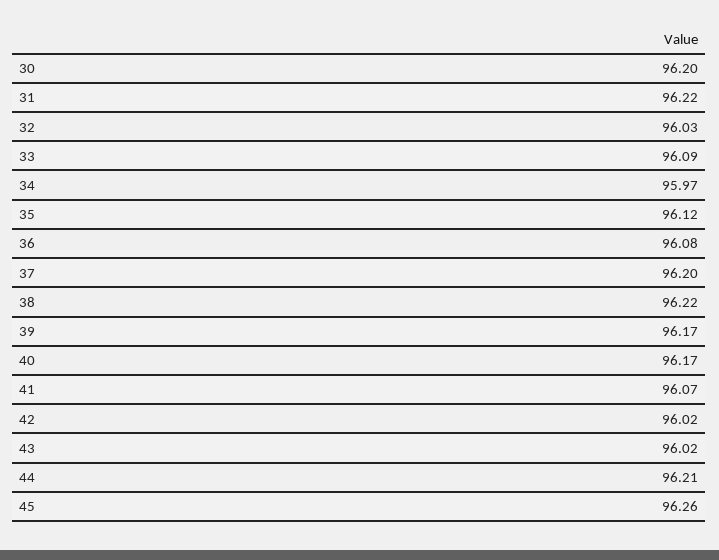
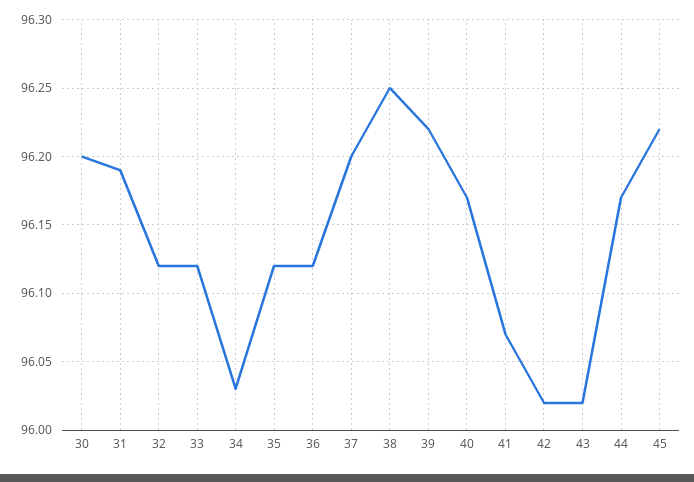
31: 96.22 -> 96.19
32: 96.03 -> 96.12
33: 96.09 -> 96.12
34: 95.97 -> 96.03
36: 96.08 -> 96.12
38: 96.22 -> 96.25
39: 96.17 -> 96.22
44: 96.21 -> 96.17
45: 96.26 -> 96.22

